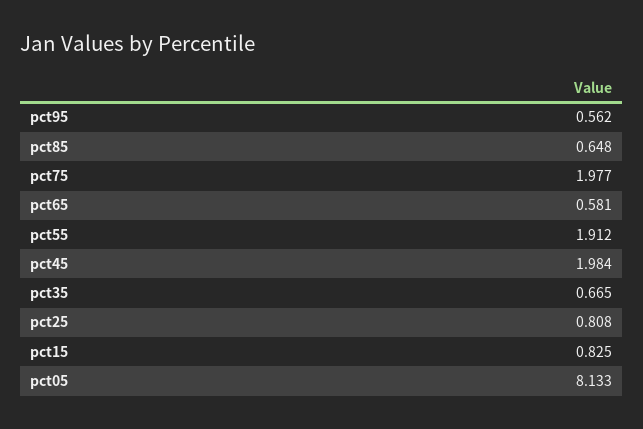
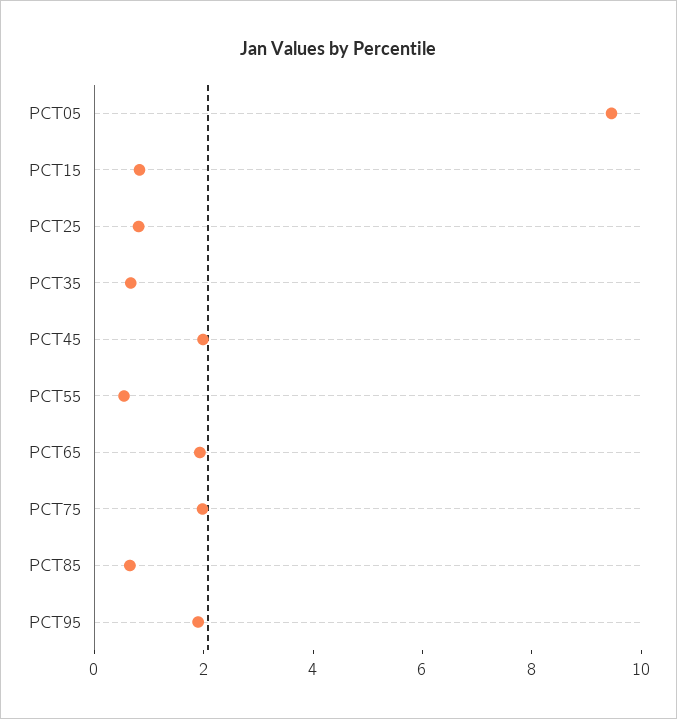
pct95: 0.562 -> 2
pct65: 0.581 -> 2
pct55: 1.912 -> 0.5
pct05: 8.133 -> 9.5

